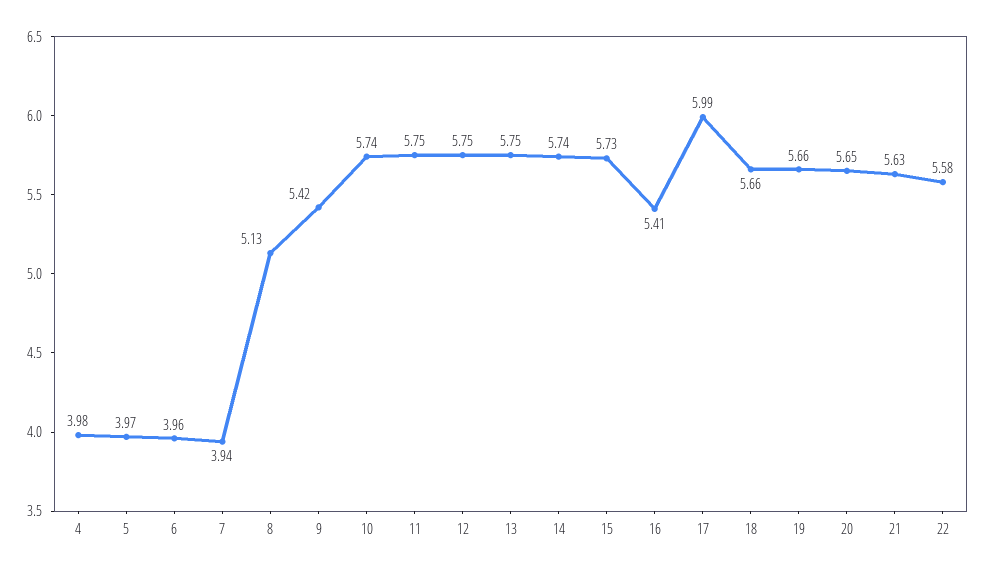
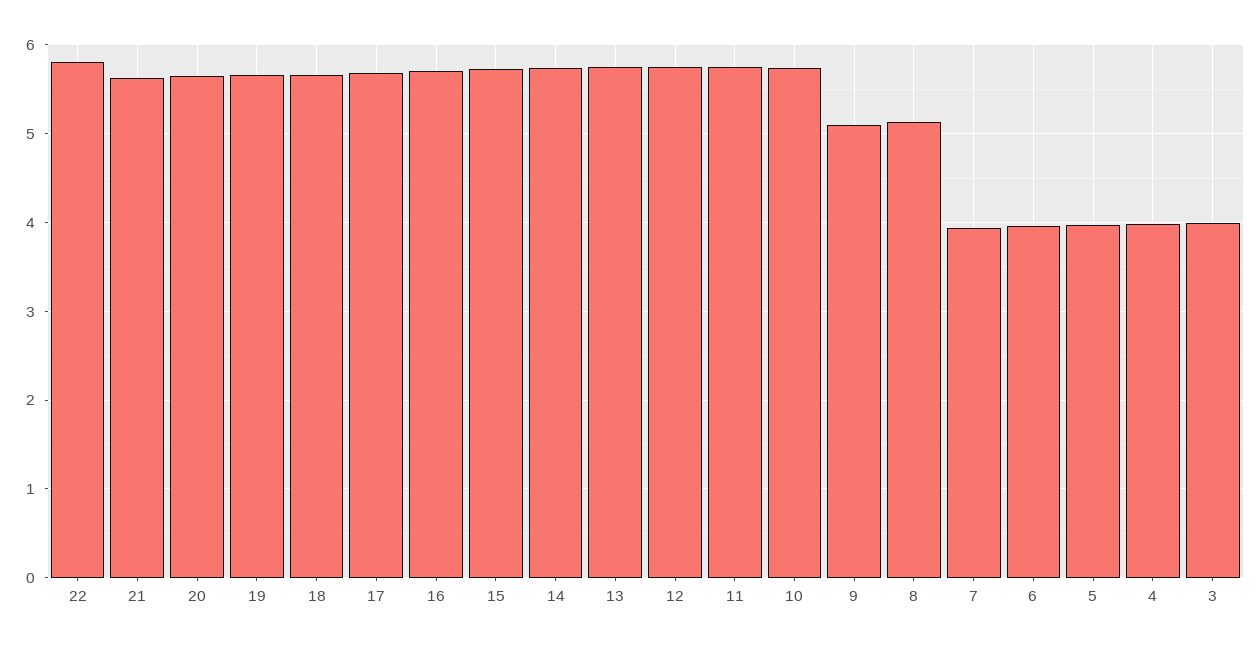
9: 5.42 -> 5.1
16: 5.41 -> 5.7
17: 5.99 -> 5.7
22: 5.58 -> 5.8
3: none -> 4

